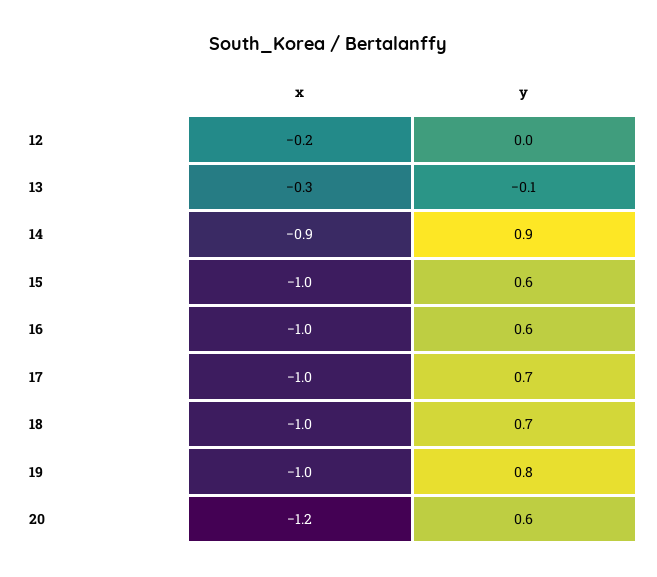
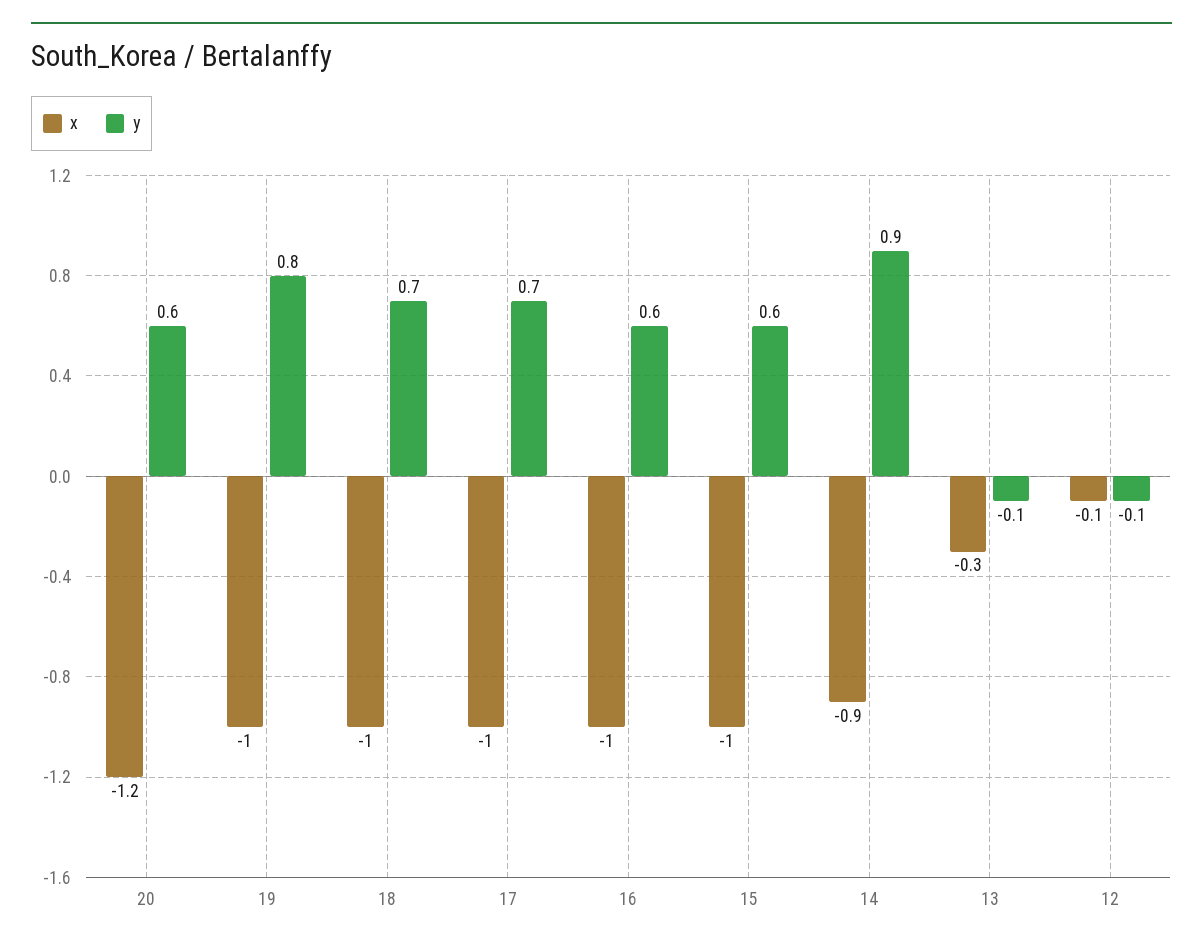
x, 12: -0.2 -> -0.1
y, 12: 0 -> -0.1

